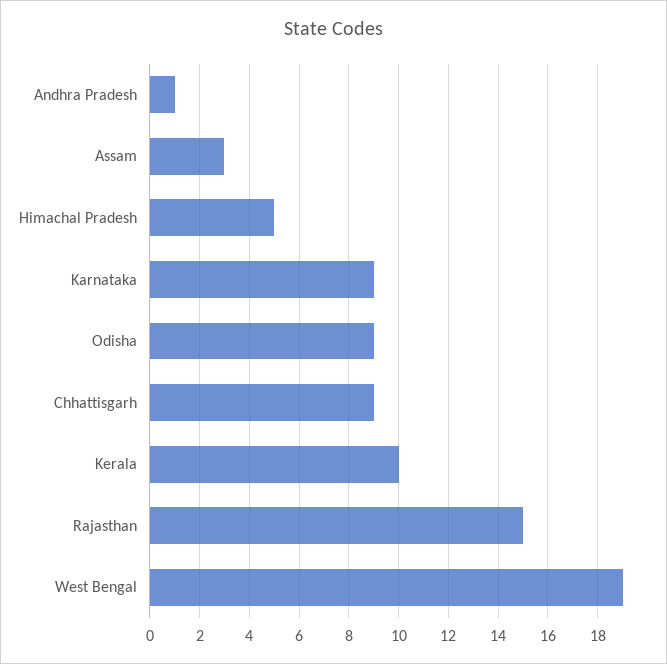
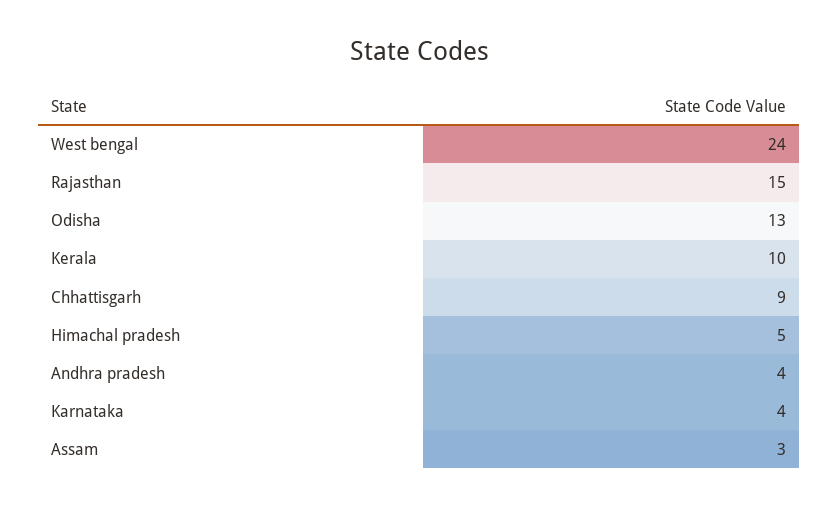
Andhra Pradesh: 1 -> 4
Karnataka: 9 -> 4
Odisha: 9 -> 13
West Bengal: 19 -> 24

